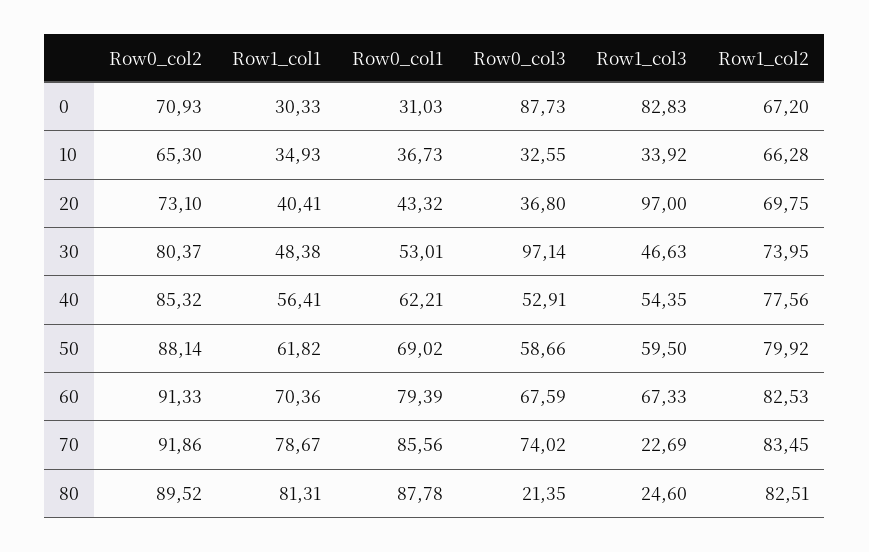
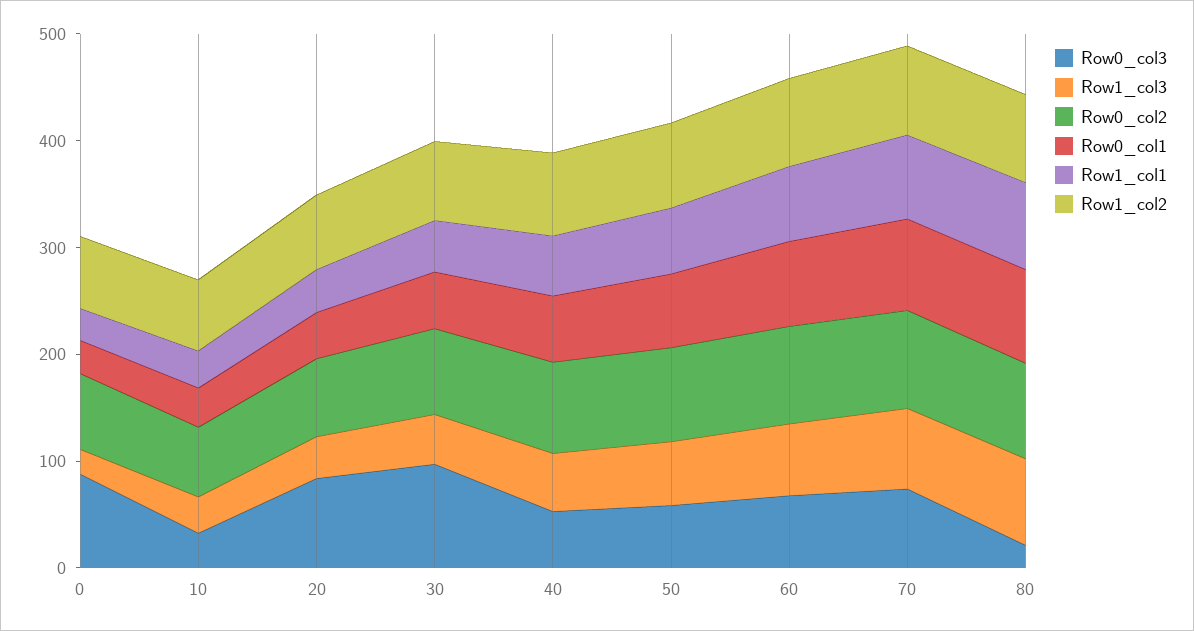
Row1_col3, 0: 82.83 -> 20
Row0_col3, 20: 36.8 -> 80
Row1_col3, 20: 97 -> 40
Row1_col3, 70: 22.69 -> 80
Row1_col3, 80: 24.6 -> 80

